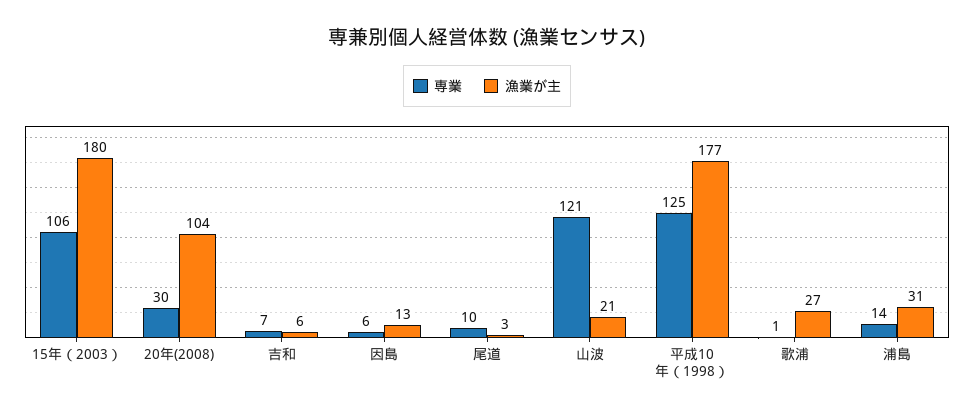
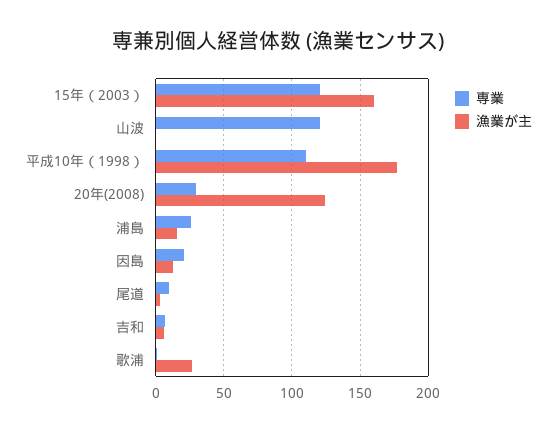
専業, 15年（2003）: 106 -> 120
漁業が主, 15年（2003）: 180 -> 160
漁業が主, 20年(2008): 104 -> 125
専業, 因島: 6 -> 20
漁業が主, 山波: 21 -> 0
専業, 平成10年（1998）: 125 -> 110
専業, 浦島: 14 -> 25
漁業が主, 浦島: 31 -> 15

